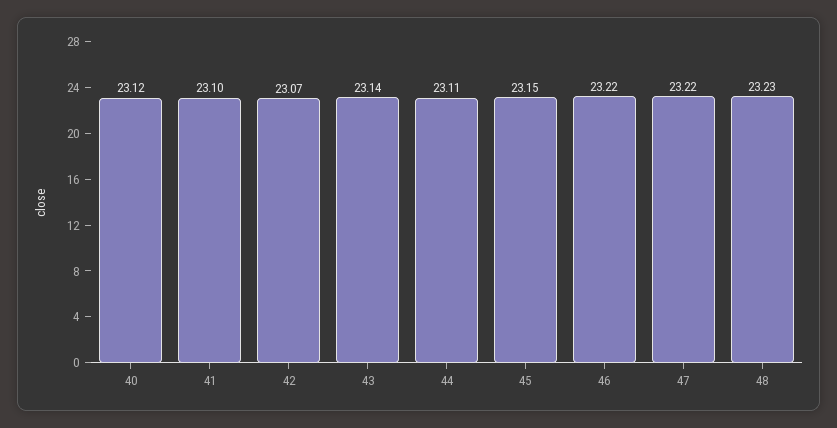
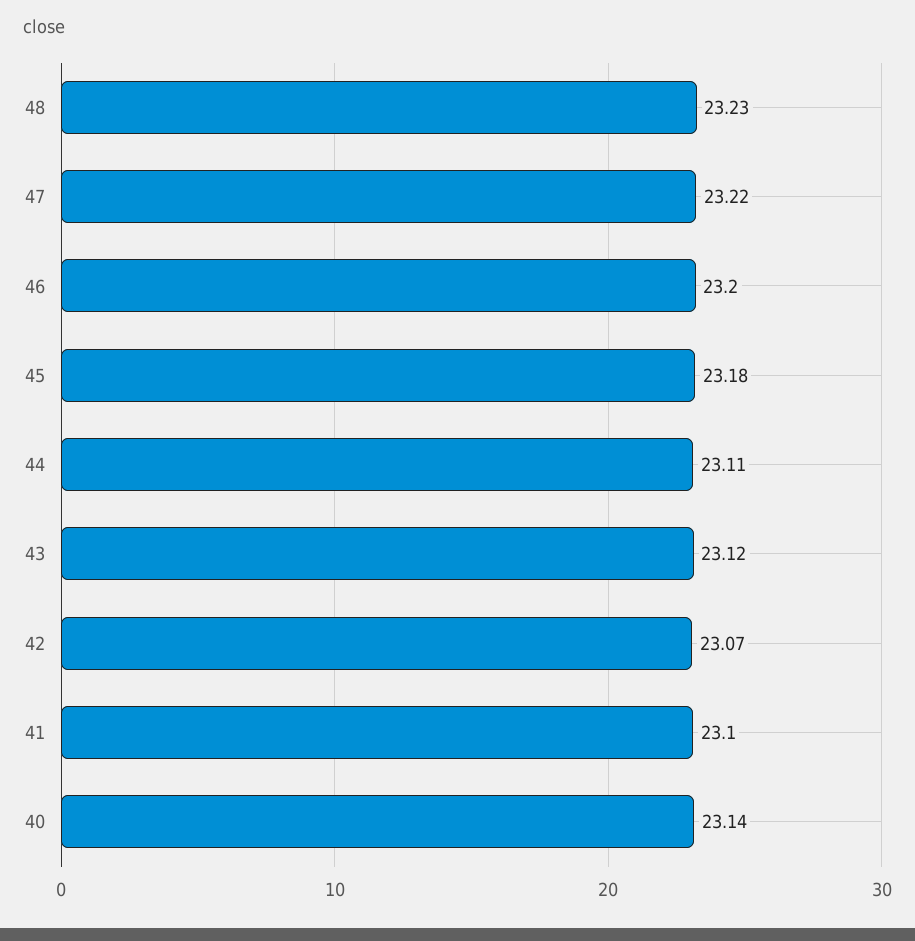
40: 23.12 -> 23.14
43: 23.14 -> 23.12
45: 23.15 -> 23.18
46: 23.22 -> 23.2

